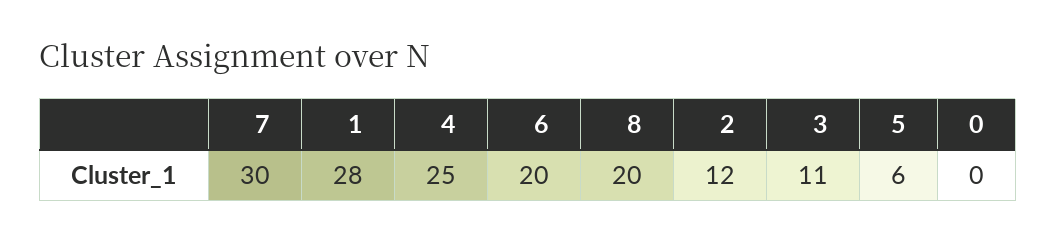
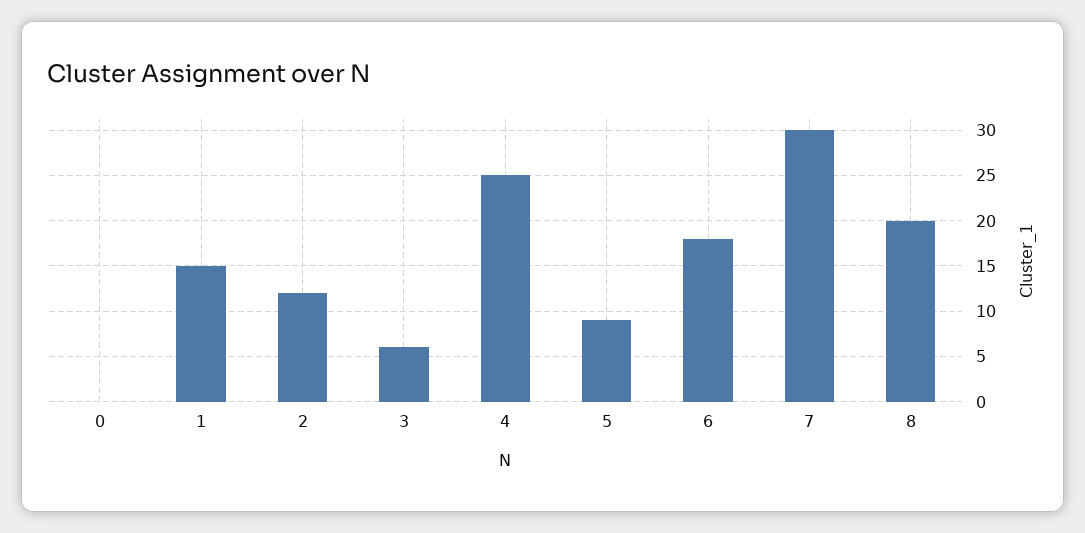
1: 28 -> 15
6: 20 -> 18
3: 11 -> 6
5: 6 -> 9

